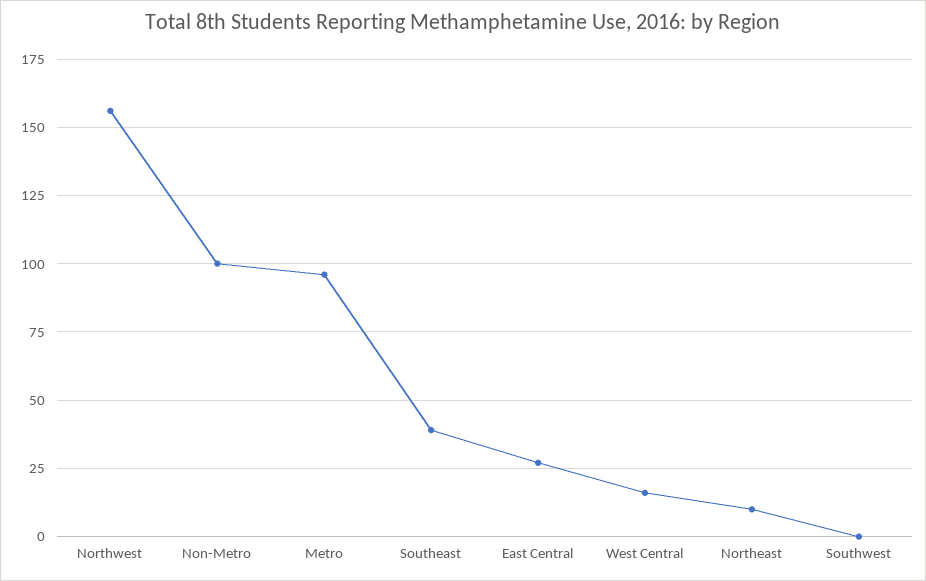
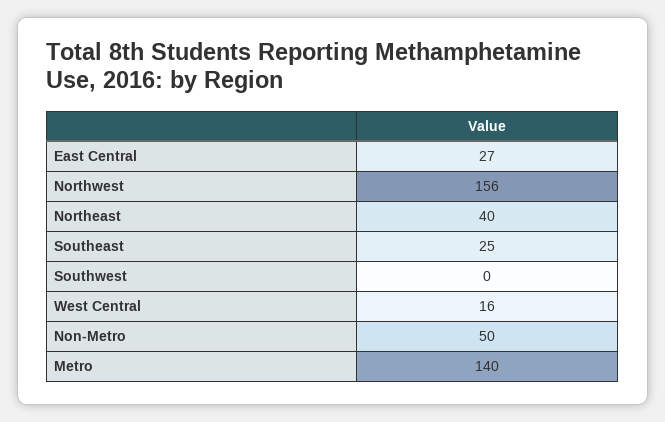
Non-Metro: 100 -> 50
Metro: 95 -> 140
Southeast: 40 -> 25
Northeast: 10 -> 40

